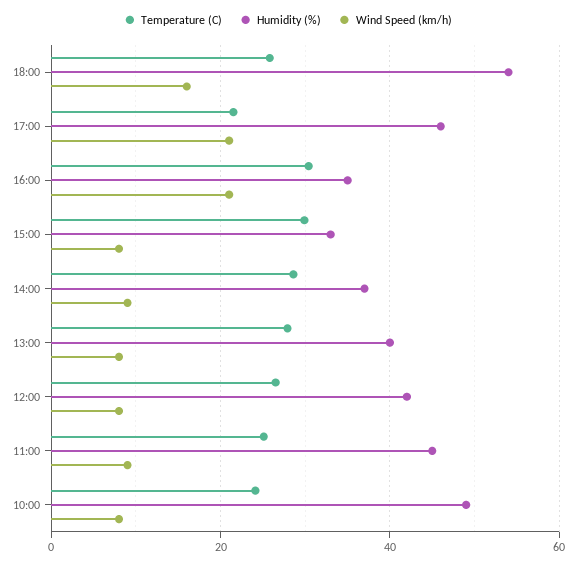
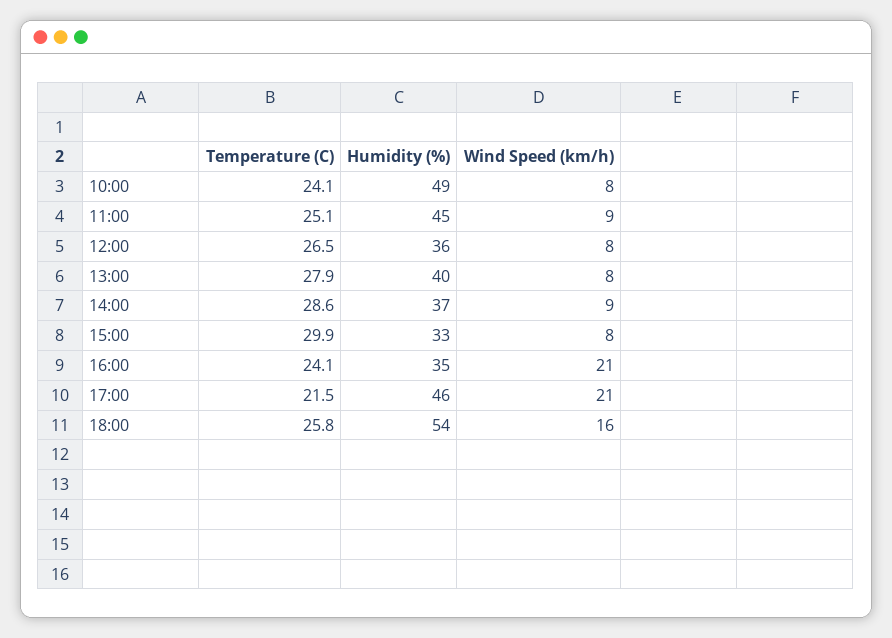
Temperature (C), 16:00: 30 -> 24.1
Humidity (%), 12:00: 42 -> 36

